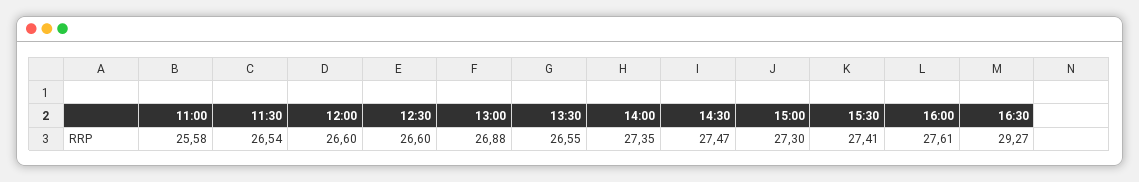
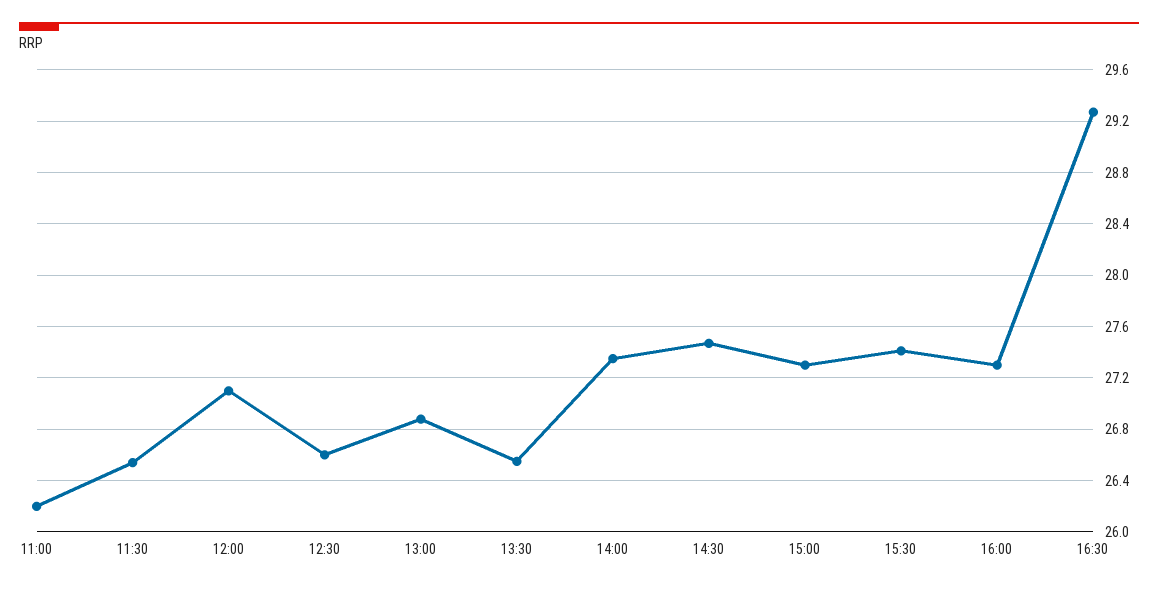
11:00: 25.58 -> 26.2
12:00: 26.6 -> 27.1
16:00: 27.61 -> 27.3

